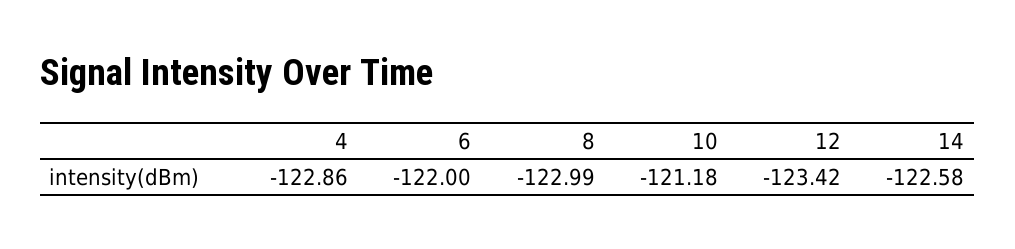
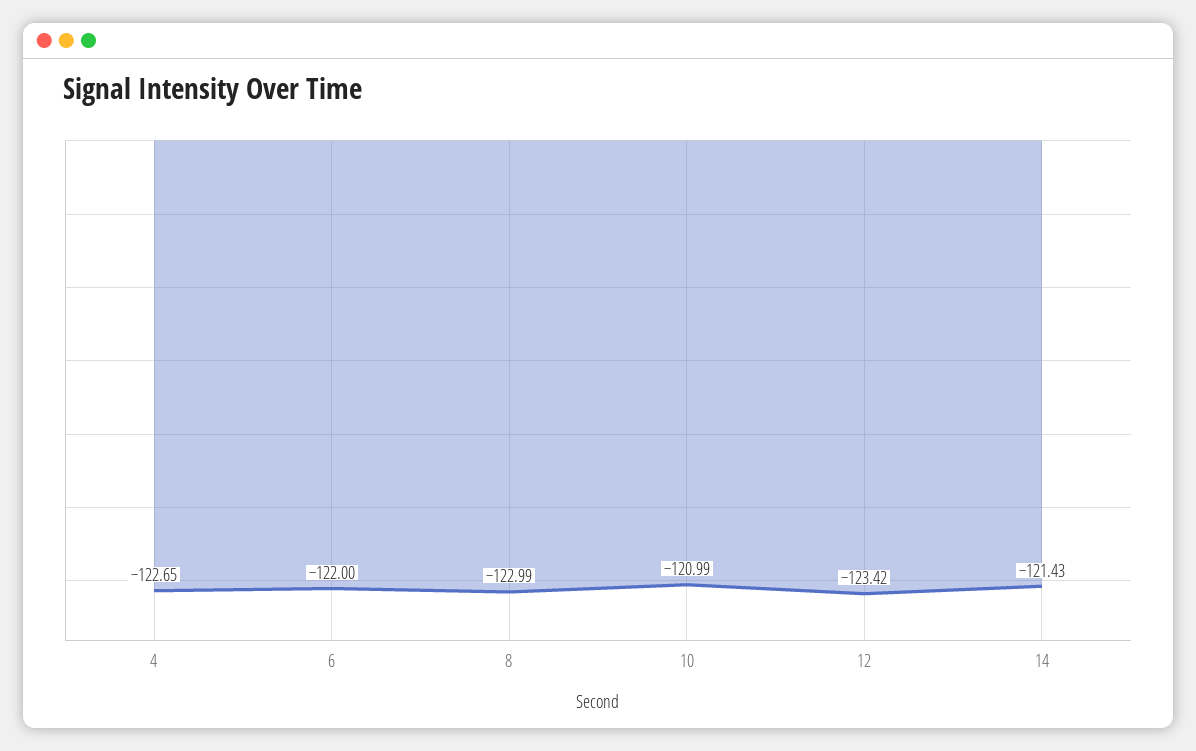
4: -122.86 -> -122.65
10: -121.18 -> -120.99
14: -122.58 -> -121.43

